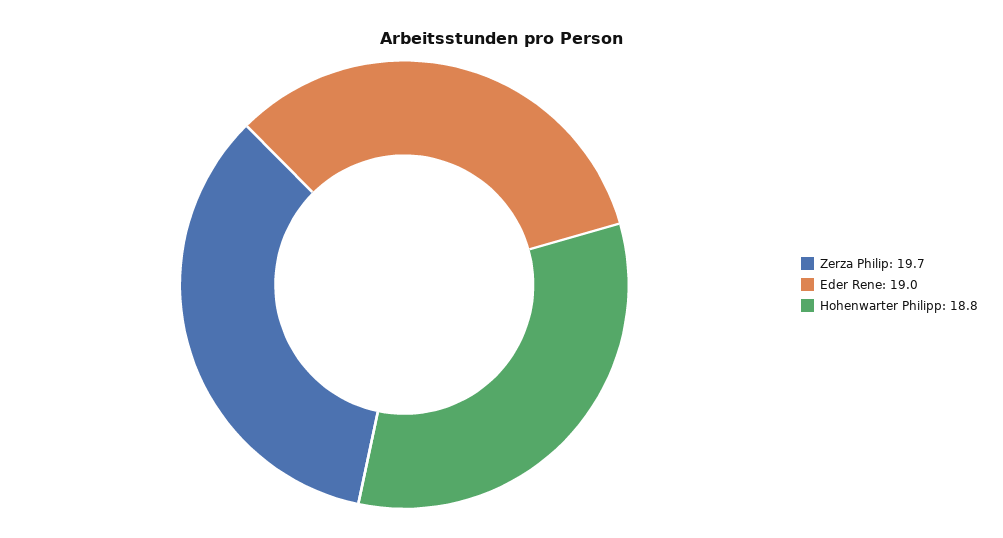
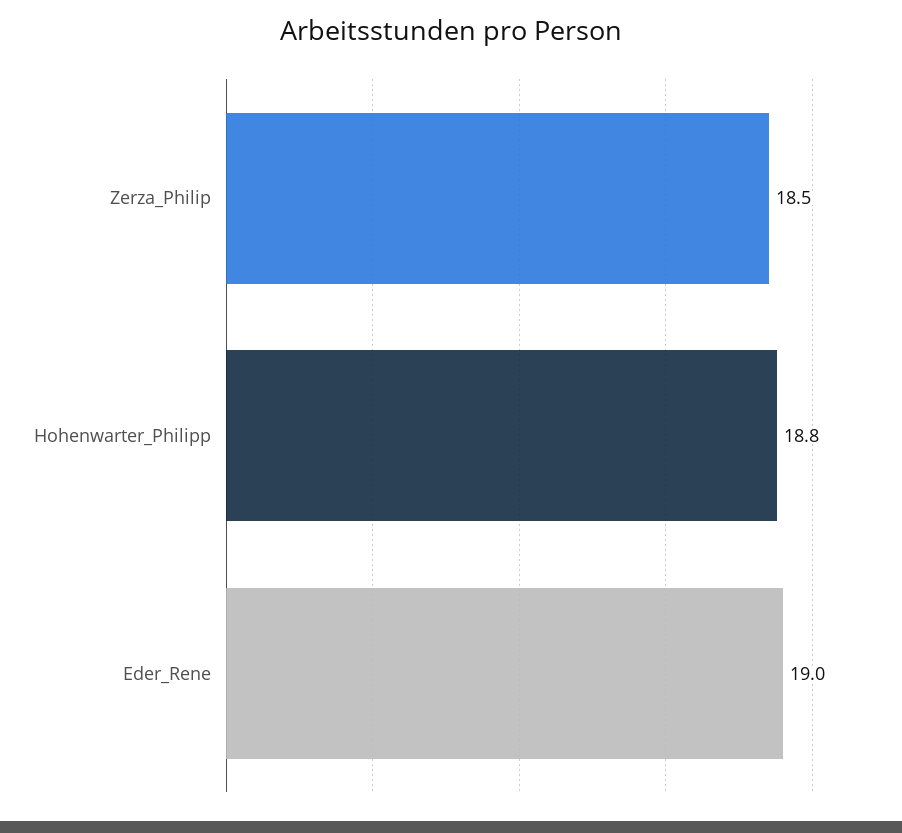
Zerza Philip: 19.7 -> 18.5

